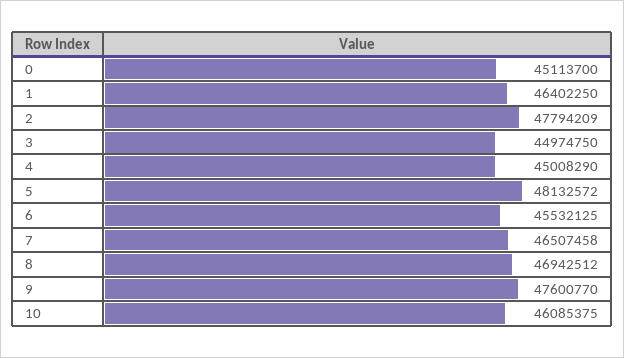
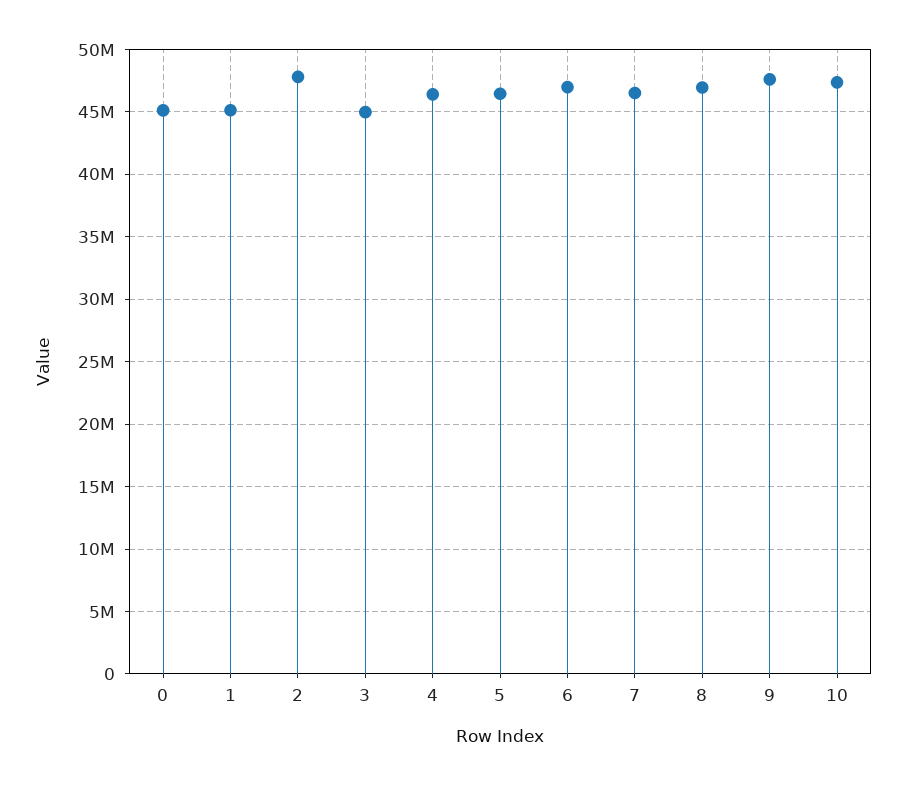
1: 46402250 -> 45000000
4: 45008290 -> 46500000
5: 48132572 -> 46500000
6: 45532125 -> 47000000
10: 46085375 -> 47500000

